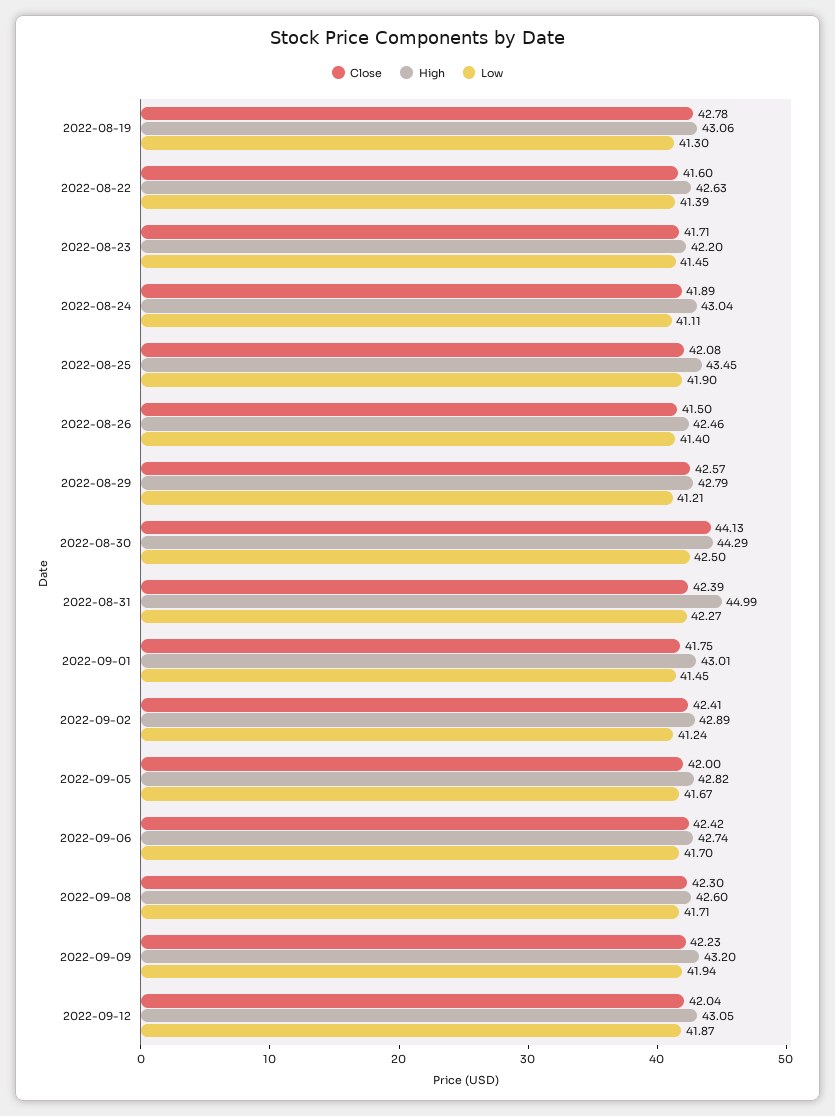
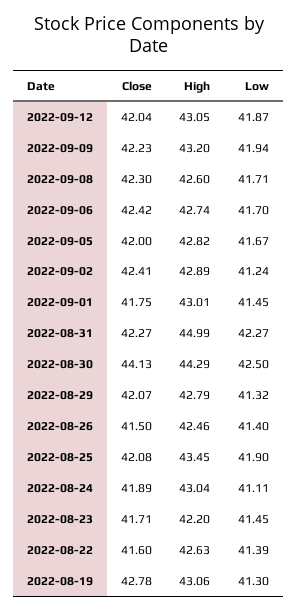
Close, 2022-08-29: 42.57 -> 42.07
Low, 2022-08-29: 41.21 -> 41.32
Close, 2022-08-31: 42.39 -> 42.27

